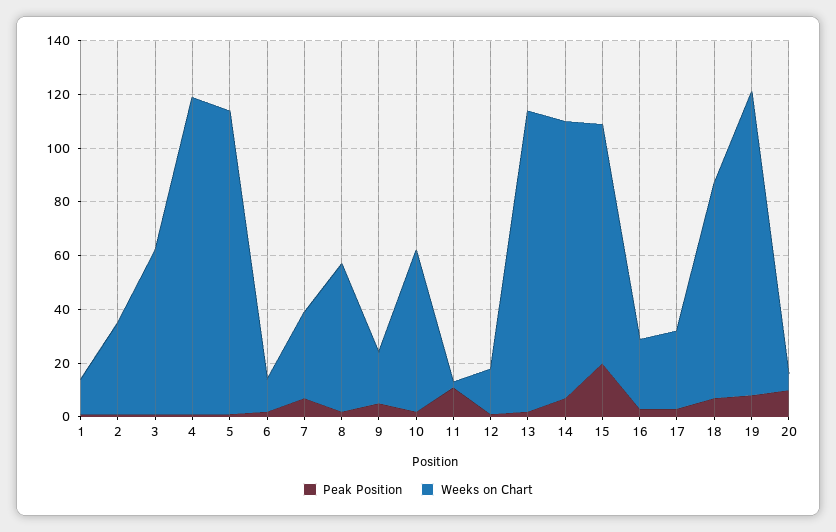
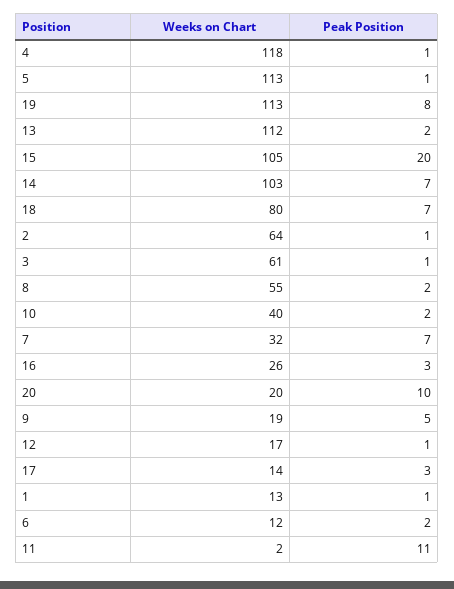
Weeks on Chart, 2: 35 -> 64
Weeks on Chart, 10: 60 -> 40
Weeks on Chart, 15: 90 -> 105
Weeks on Chart, 17: 30 -> 14
Weeks on Chart, 20: 5 -> 20

